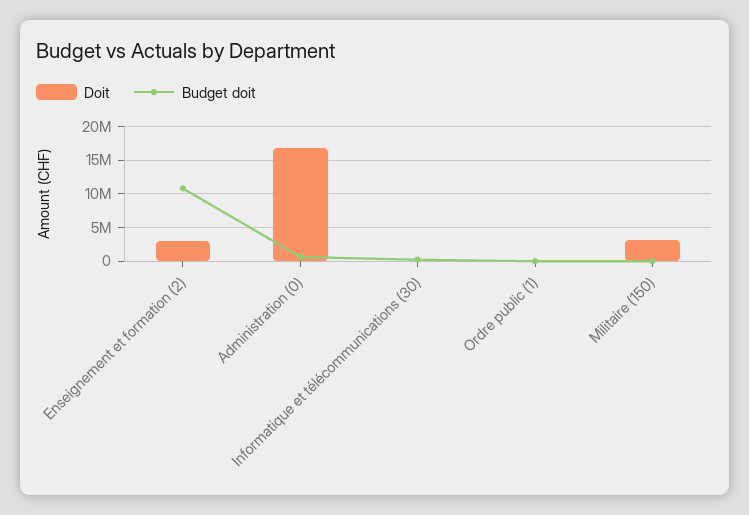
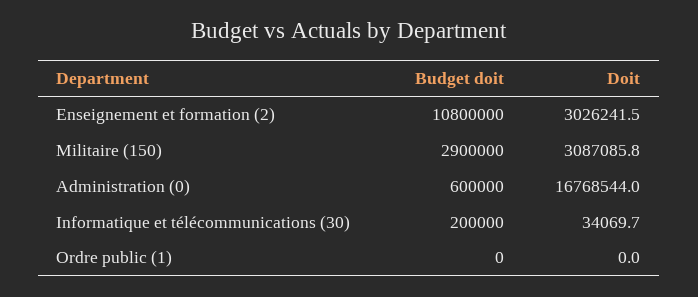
Budget doit, Militaire (150): 0 -> 2900000

